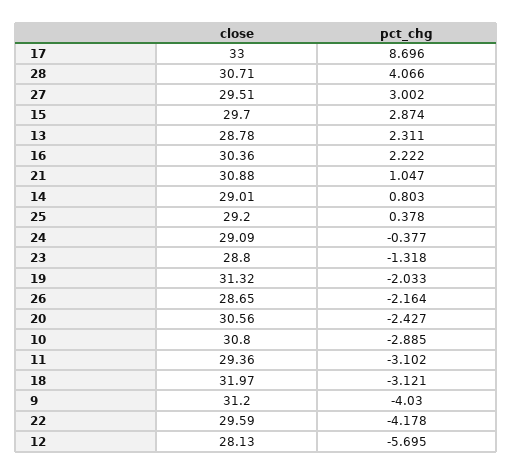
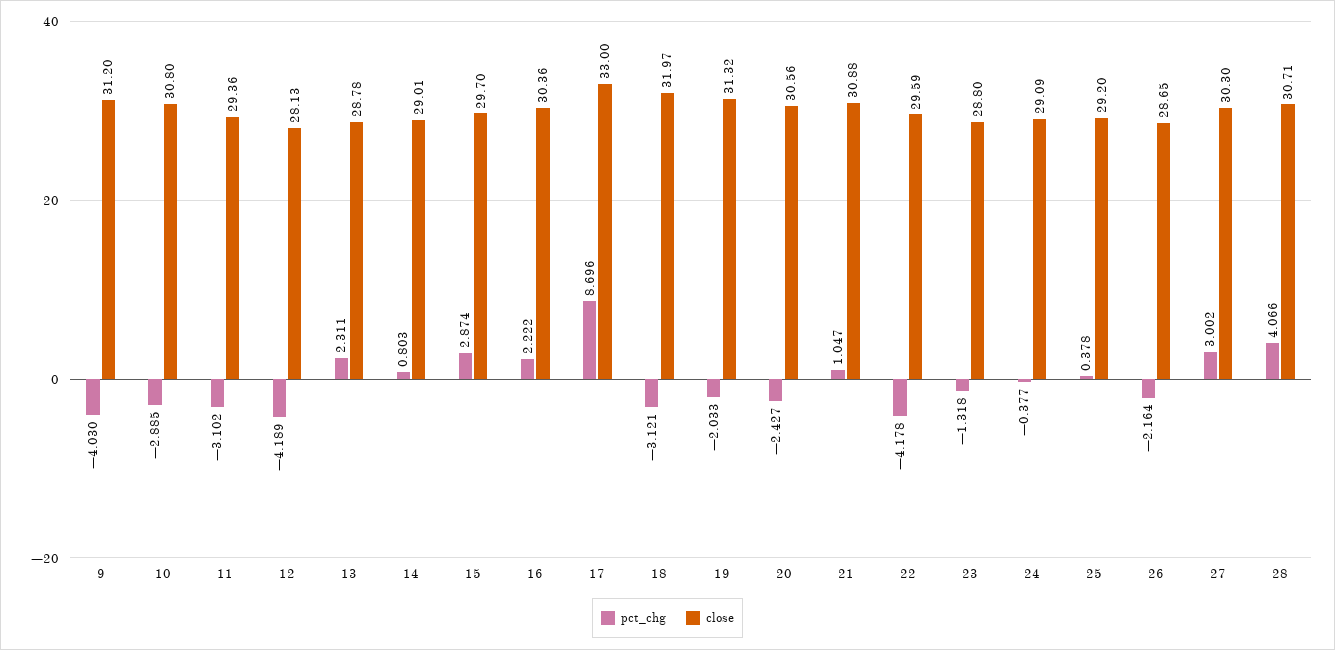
close, 27: 29.51 -> 30.3
pct_chg, 12: -5.695 -> -4.189

